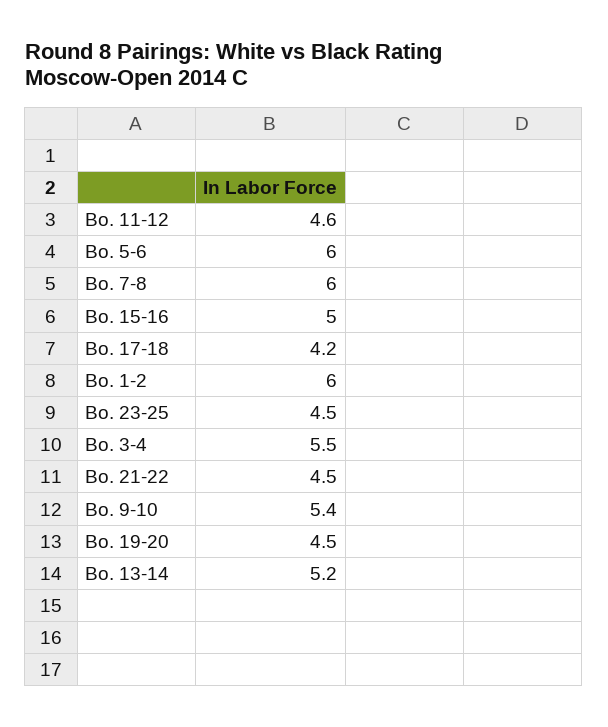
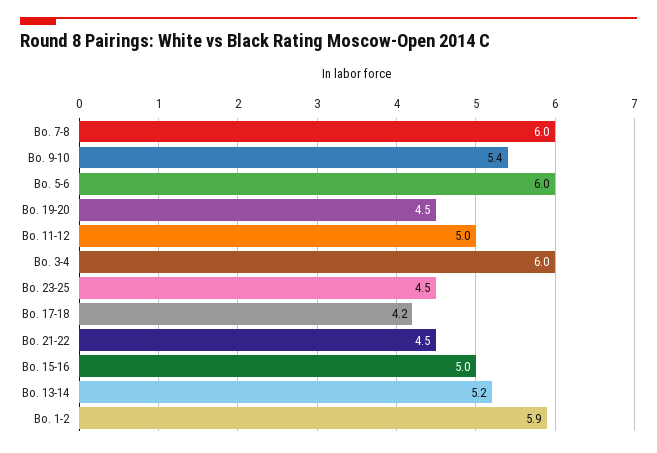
Bo. 11-12: 4.6 -> 5
Bo. 1-2: 6 -> 5.9
Bo. 3-4: 5.5 -> 6

